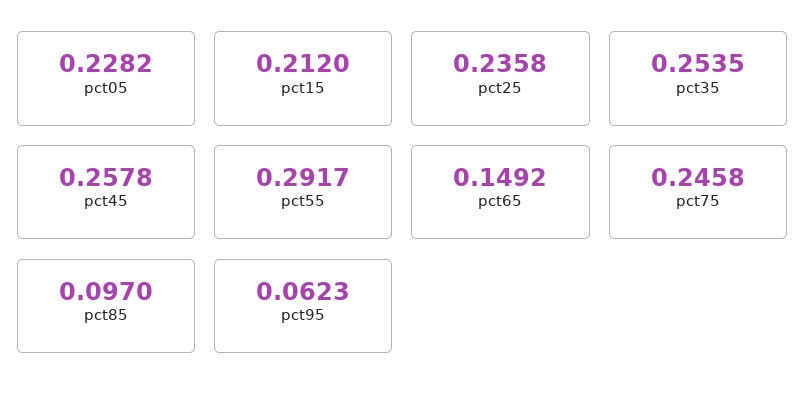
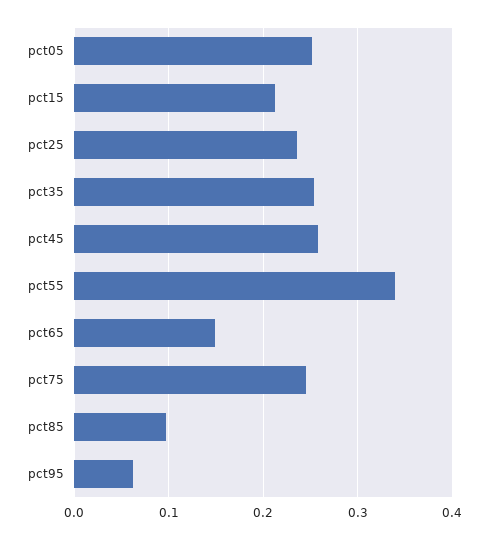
pct05: 0.2282 -> 0.25
pct55: 0.2917 -> 0.34

